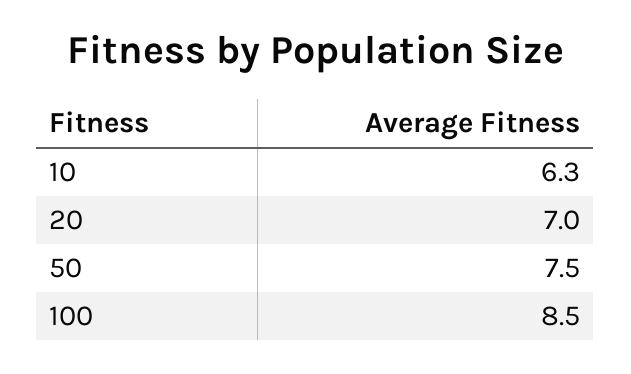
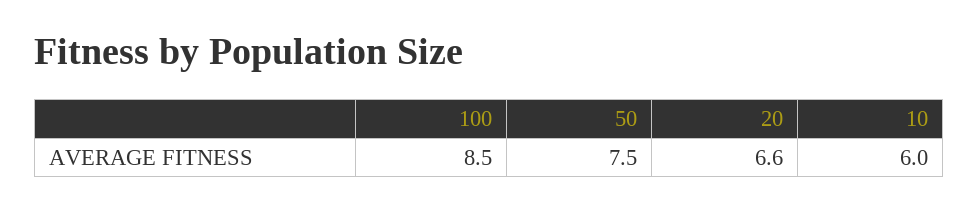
10: 6.3 -> 6
20: 7 -> 6.6

